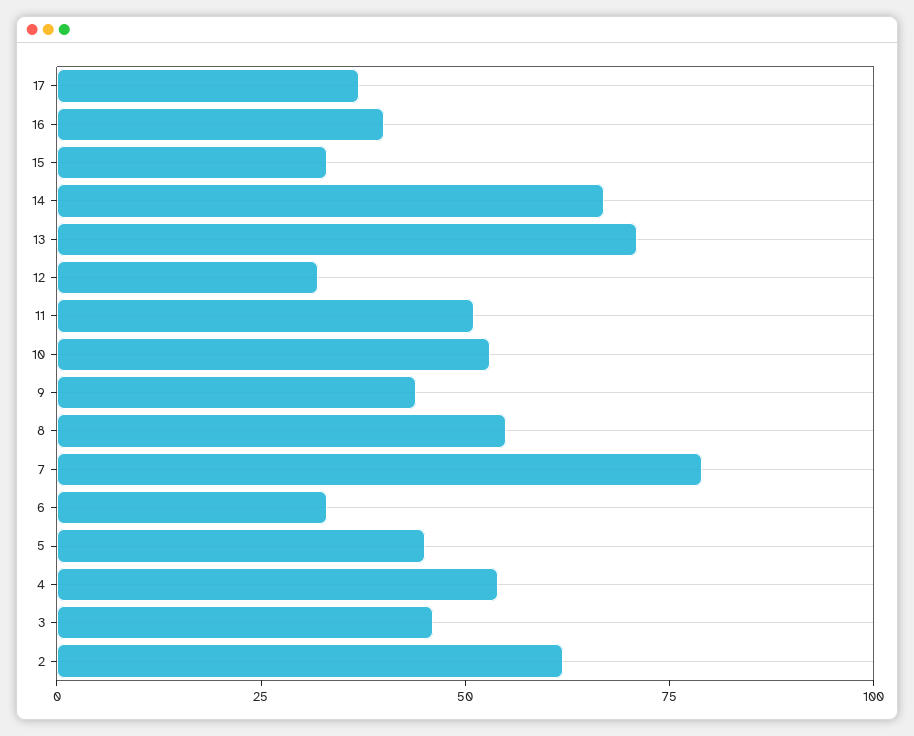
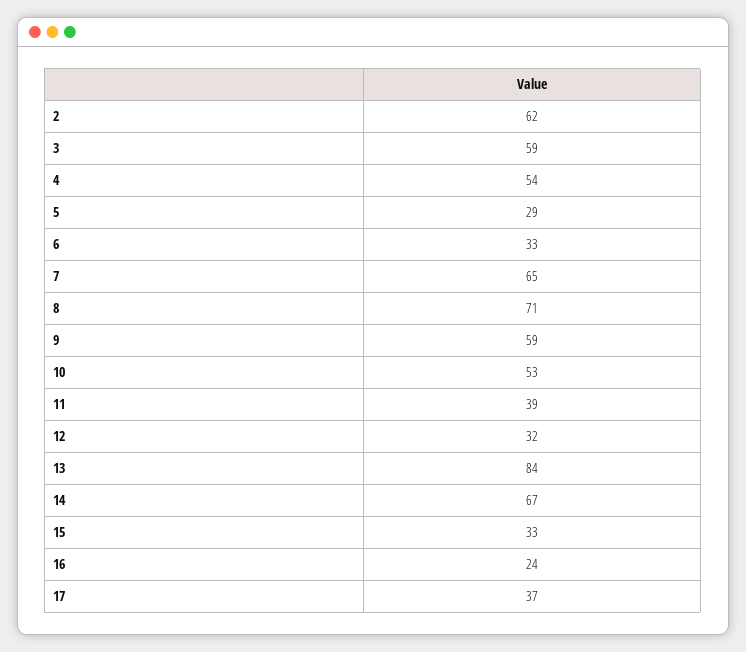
16: 40 -> 24
13: 70 -> 84
11: 50 -> 39
9: 45 -> 59
8: 55 -> 71
7: 80 -> 65
5: 45 -> 29
3: 45 -> 59

